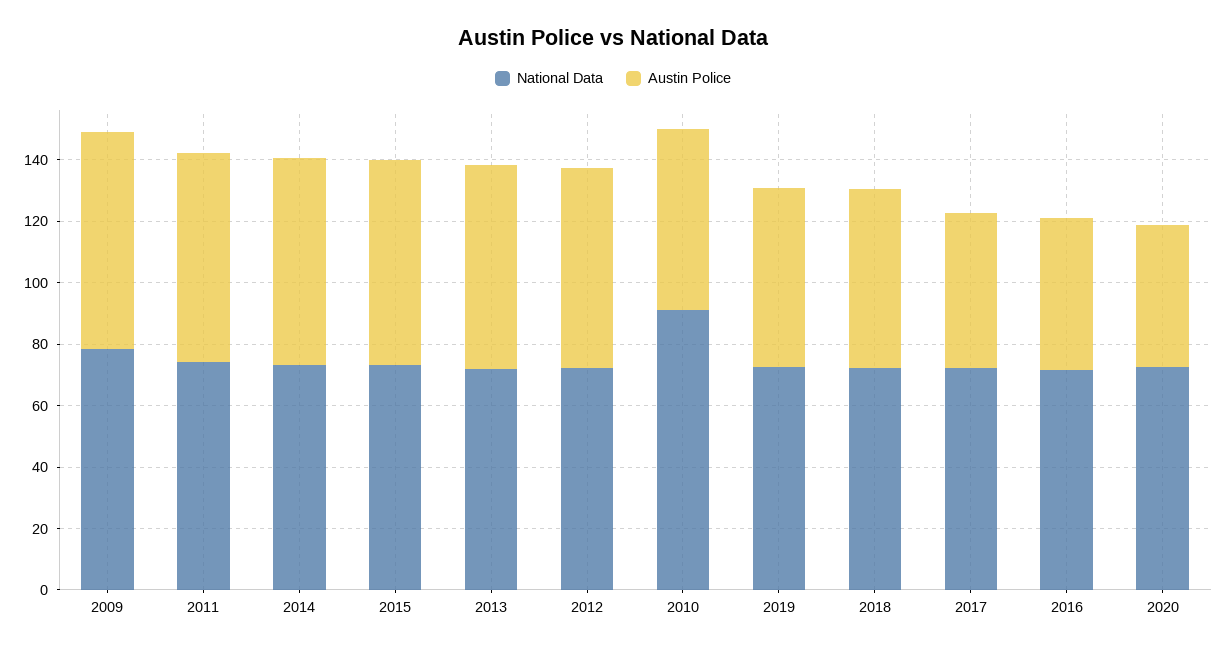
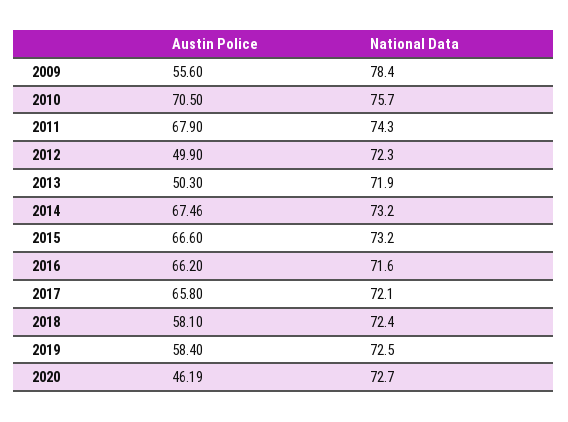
Austin Police, 2009: 70 -> 55.6
Austin Police, 2013: 65 -> 50.3
Austin Police, 2012: 65 -> 49.9
National Data, 2010: 90 -> 75.7
Austin Police, 2010: 60 -> 70.5
Austin Police, 2017: 50 -> 65.8
Austin Police, 2016: 50 -> 66.2

